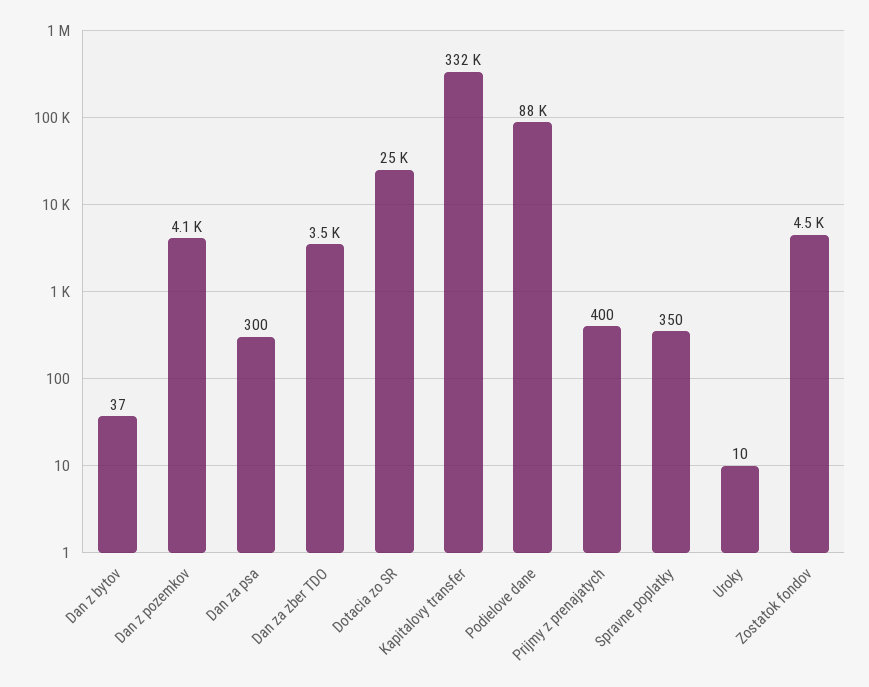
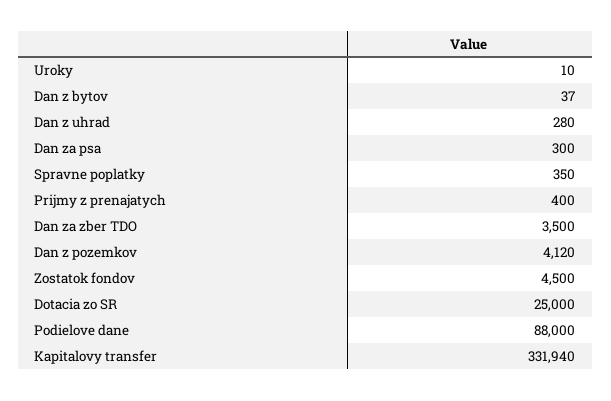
Dan z uhrad: none -> 280

